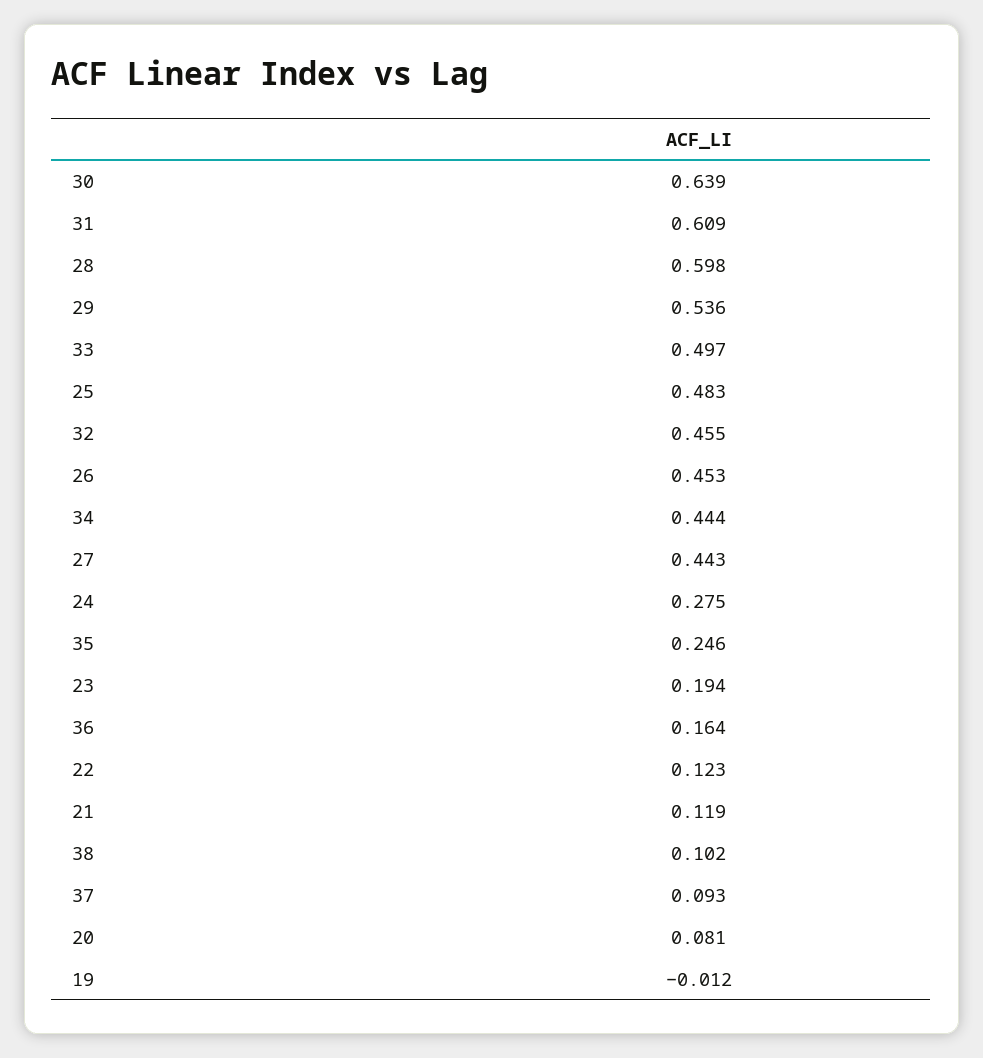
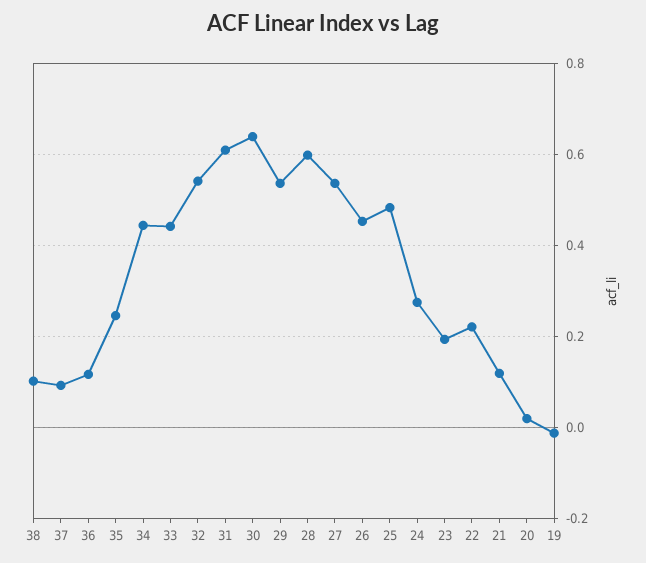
33: 0.497 -> 0.44
32: 0.455 -> 0.54
27: 0.443 -> 0.54
36: 0.164 -> 0.12
22: 0.123 -> 0.22
20: 0.081 -> 0.02

